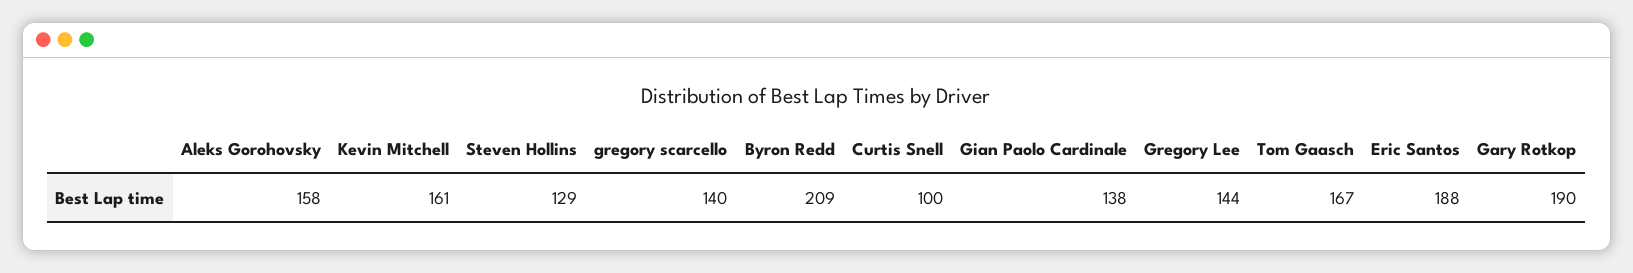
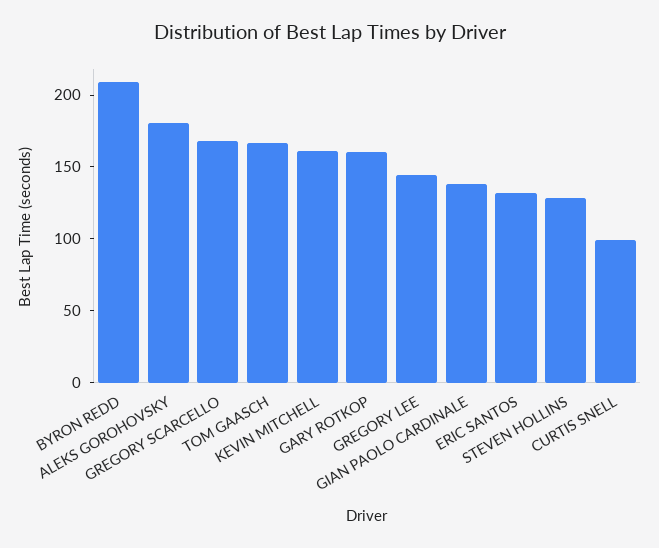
Aleks Gorohovsky: 158 -> 180
gregory scarcello: 140 -> 170
Eric Santos: 188 -> 130
Gary Rotkop: 190 -> 160

